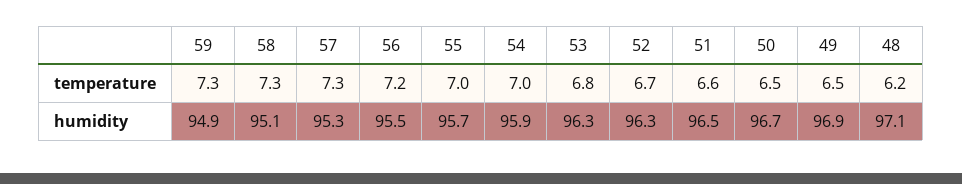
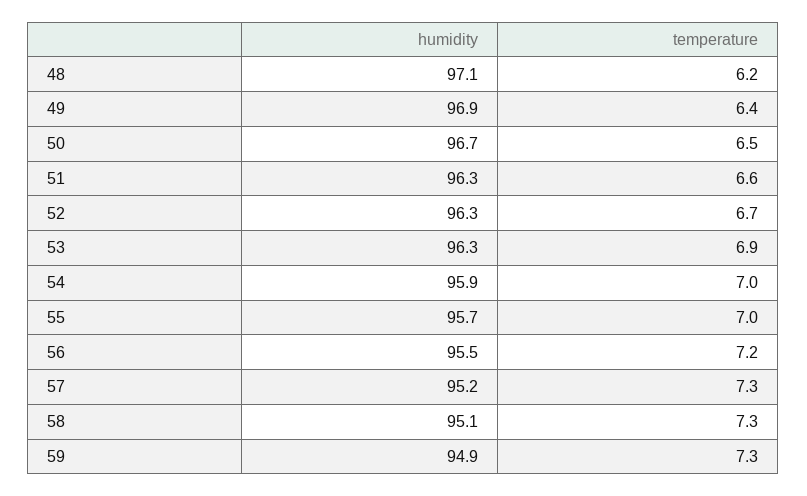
53, temperature: 6.8 -> 6.9
49, temperature: 6.5 -> 6.4
57, humidity: 95.3 -> 95.2
51, humidity: 96.5 -> 96.3

